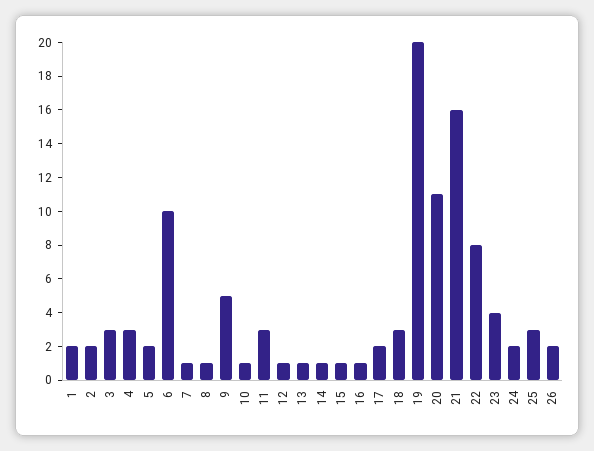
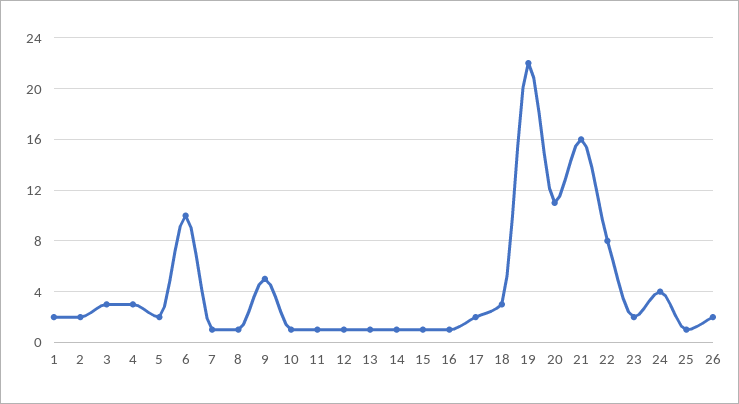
11: 3 -> 1
19: 20 -> 22
23: 4 -> 2
24: 2 -> 4
25: 3 -> 1

